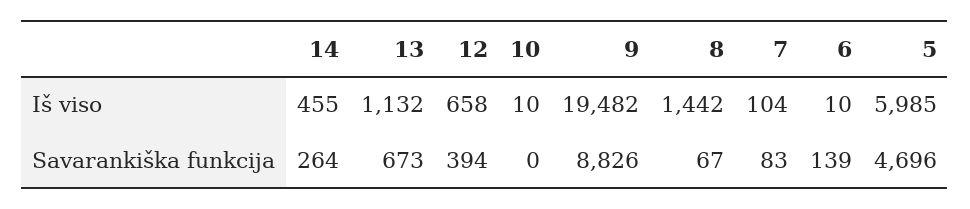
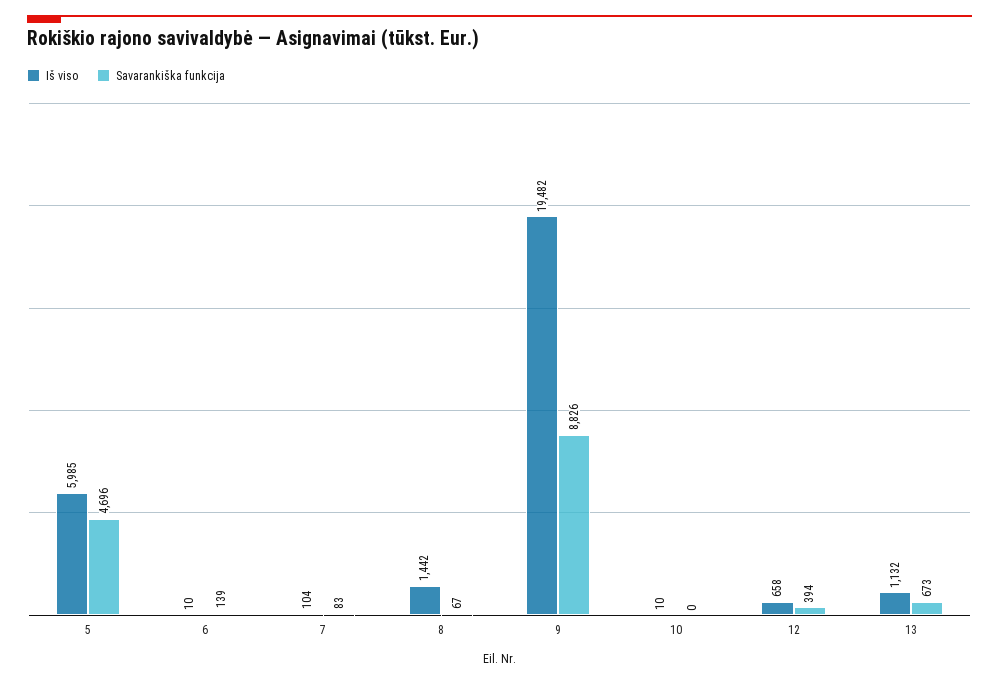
Iš viso, 14: 455 -> none
Savarankiška funkcija, 14: 264 -> none

